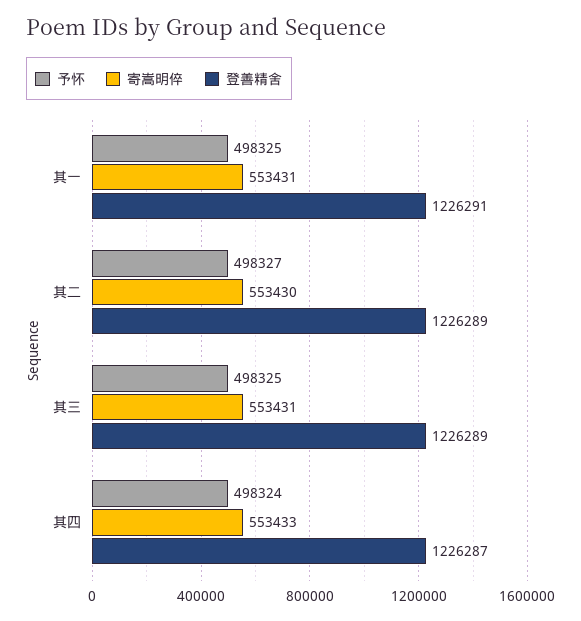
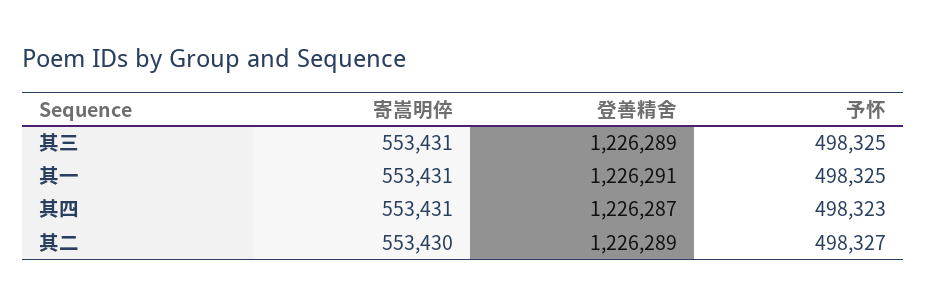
予怀, 其四: 498324 -> 498323
寄嵩明倅, 其四: 553433 -> 553431

